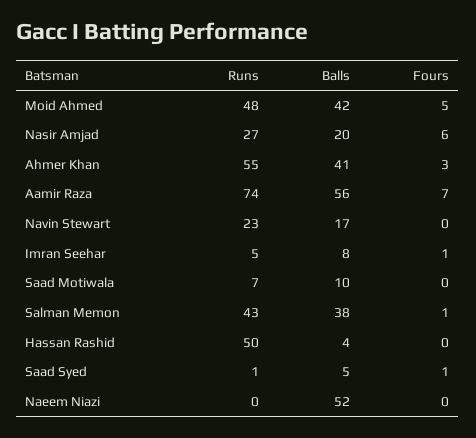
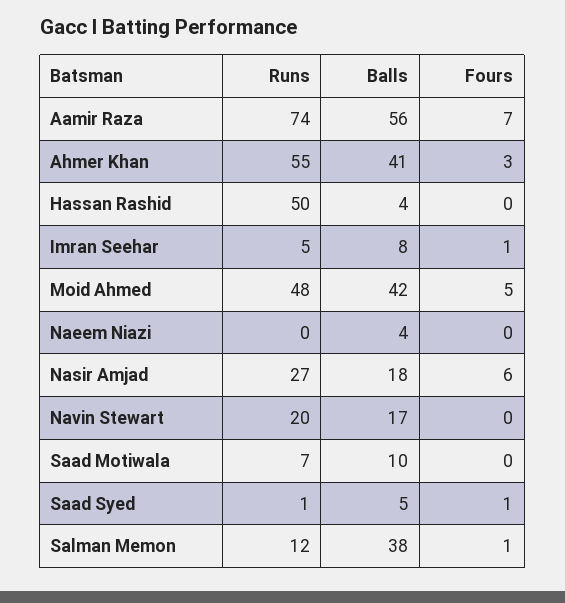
Balls, Nasir Amjad: 20 -> 18
Runs, Navin Stewart: 23 -> 20
Runs, Salman Memon: 43 -> 12
Balls, Naeem Niazi: 52 -> 4

